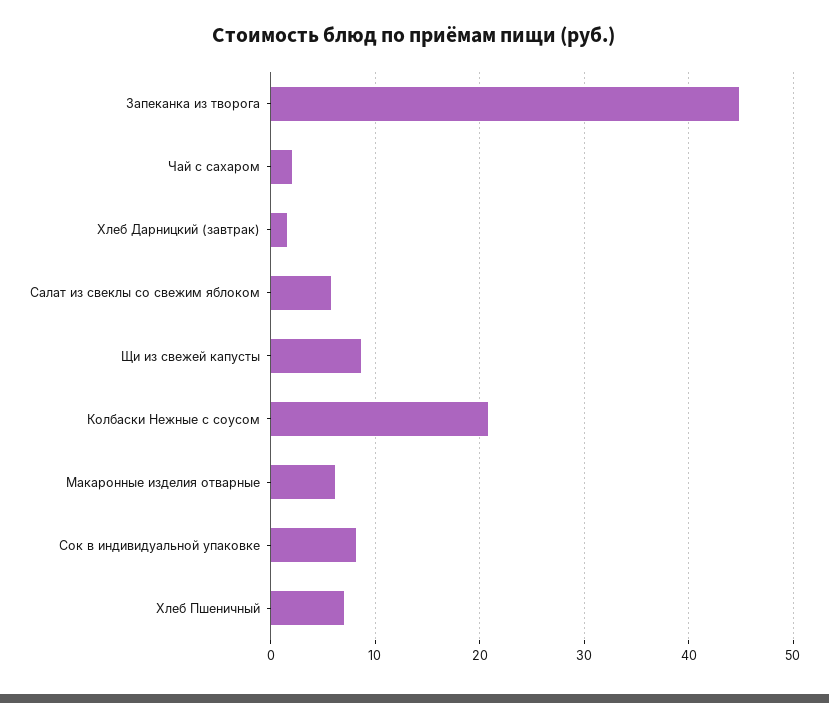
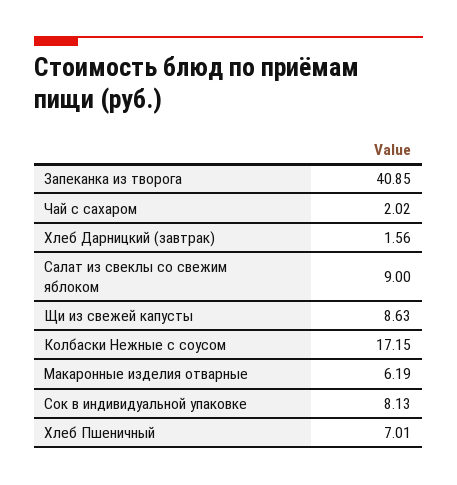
Запеканка из творога: 45 -> 40.85
Салат из свеклы со свежим яблоком: 6 -> 9
Колбаски Нежные с соусом: 21 -> 17.15

